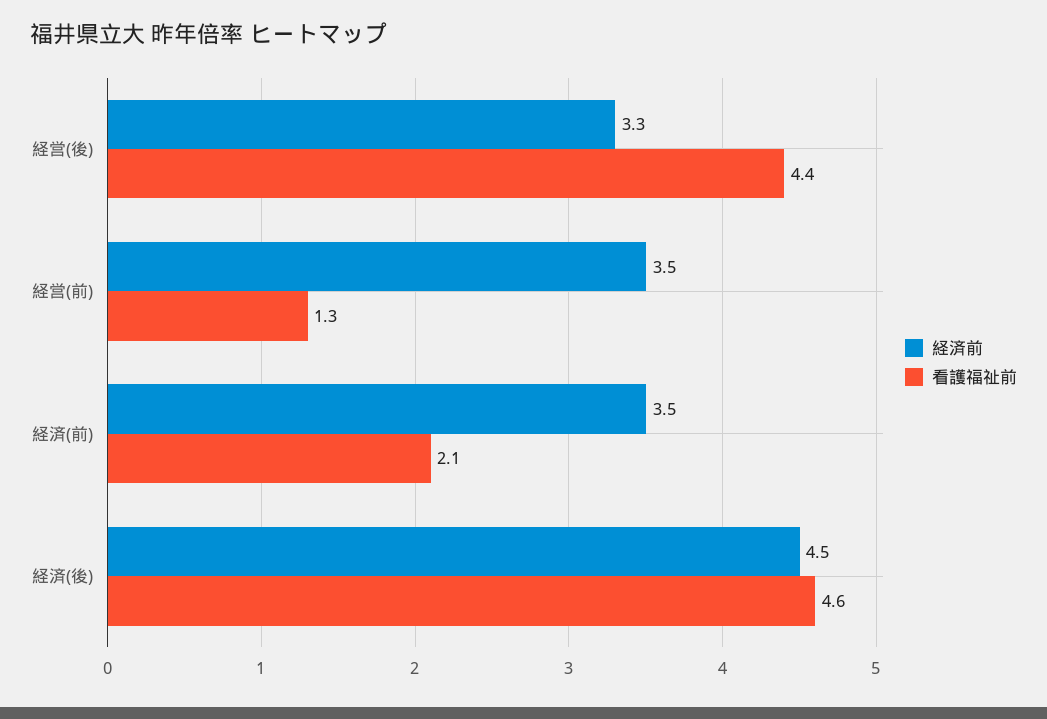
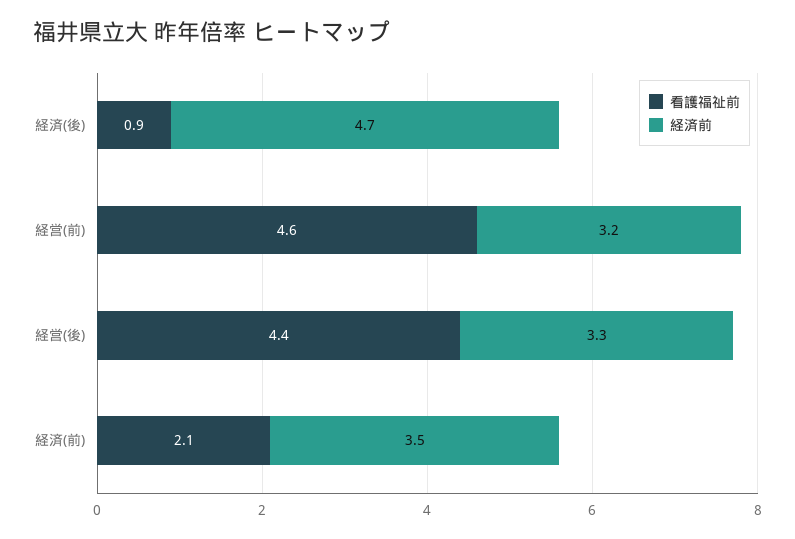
経済前, 経営(前): 3.5 -> 3.2
看護福祉前, 経営(前): 1.3 -> 4.6
経済前, 経済(後): 4.5 -> 4.7
看護福祉前, 経済(後): 4.6 -> 0.9

